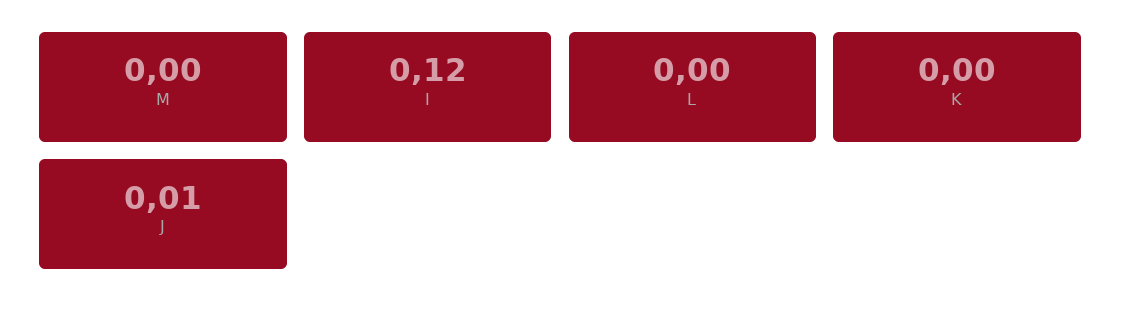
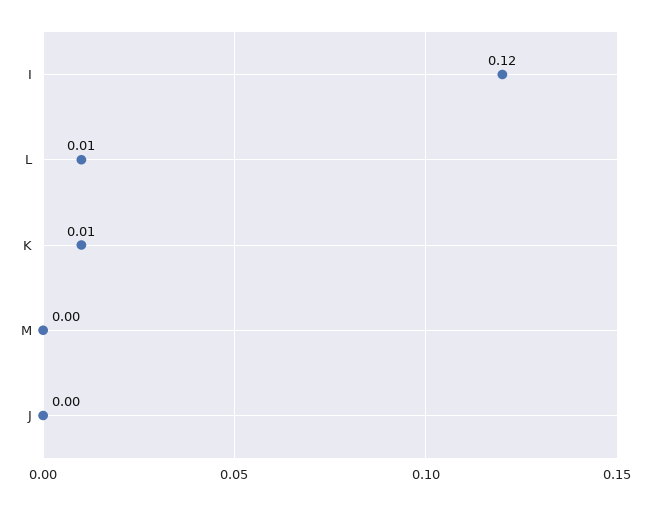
L: 0 -> 0.01
K: 0 -> 0.01
J: 0.01 -> 0

